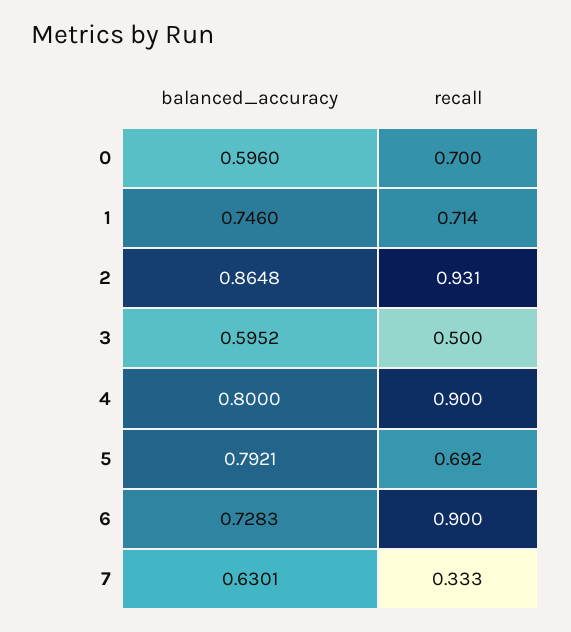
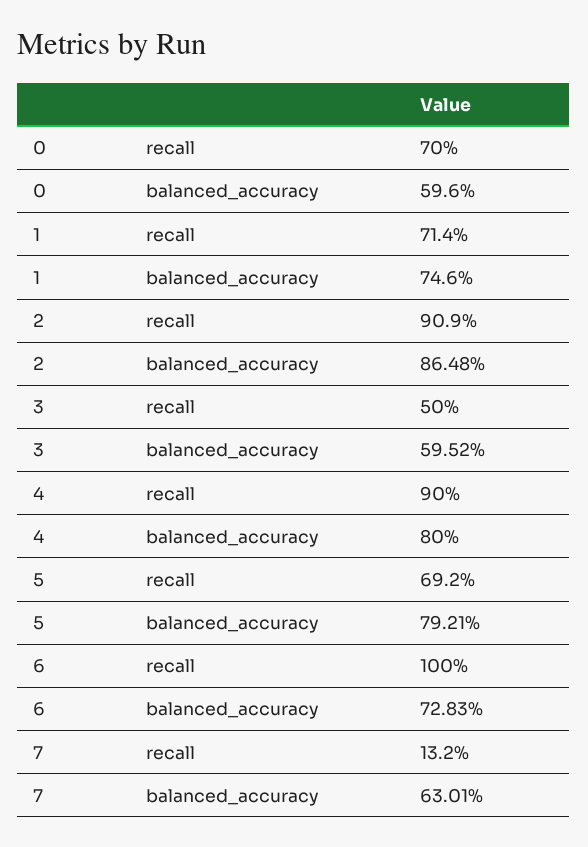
recall, 2: 0.931 -> 0.909
recall, 6: 0.9 -> 1
recall, 7: 0.333 -> 0.132

